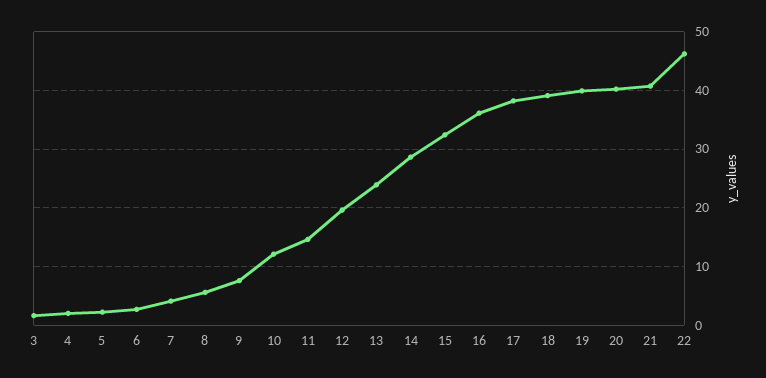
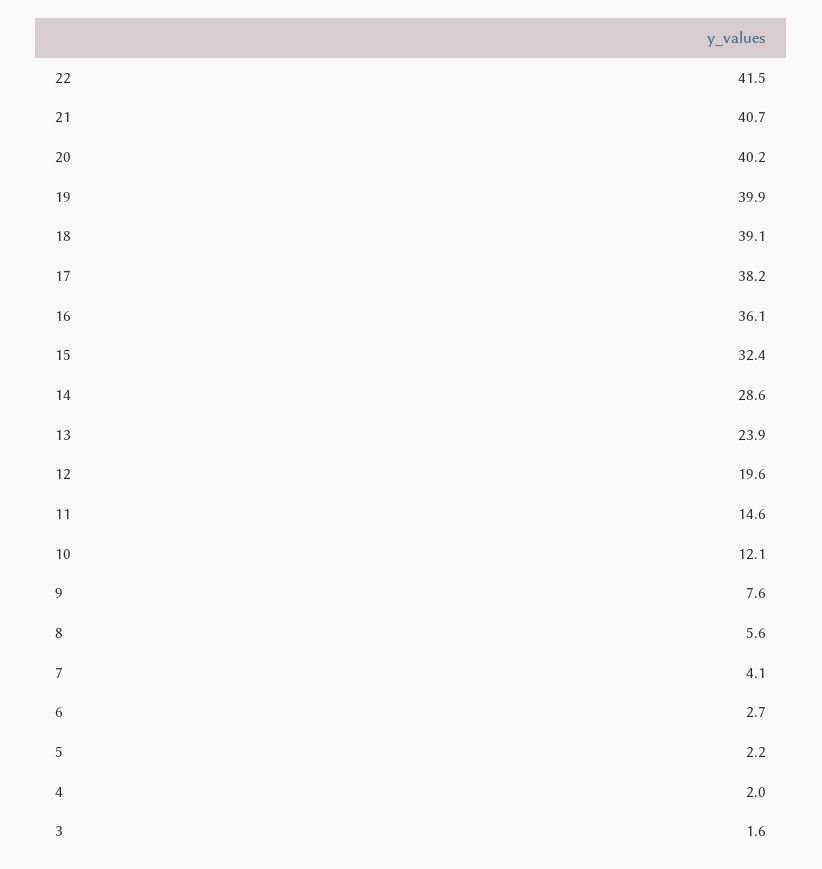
22: 46 -> 41.5

